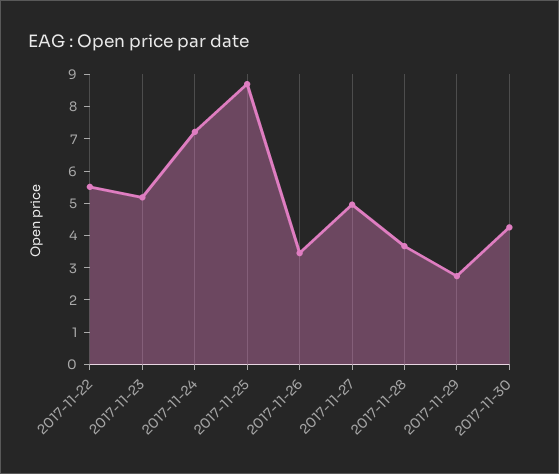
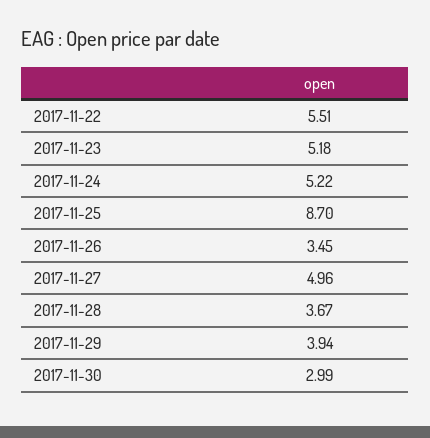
2017-11-24: 7.25 -> 5.22
2017-11-29: 2.75 -> 3.94
2017-11-30: 4.25 -> 2.99

